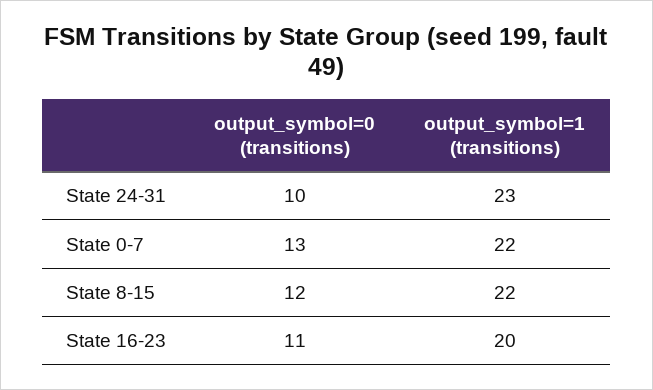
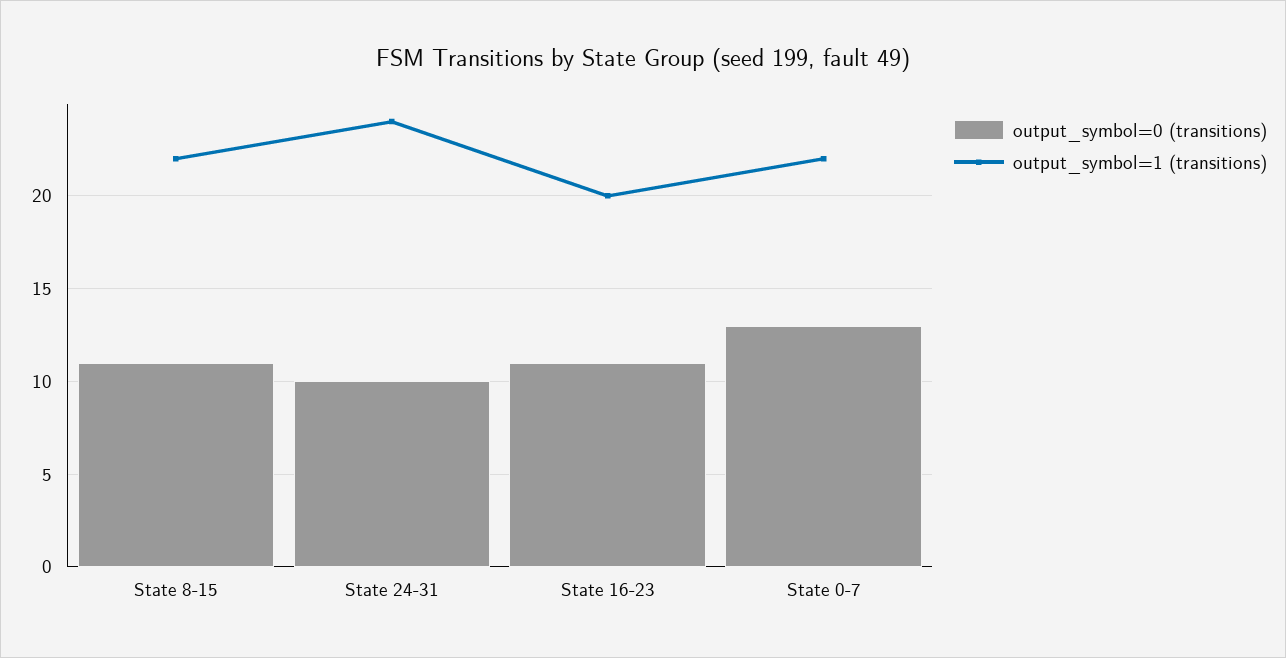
output_symbol=1 (transitions), State 24-31: 23 -> 24
output_symbol=0 (transitions), State 8-15: 12 -> 11

